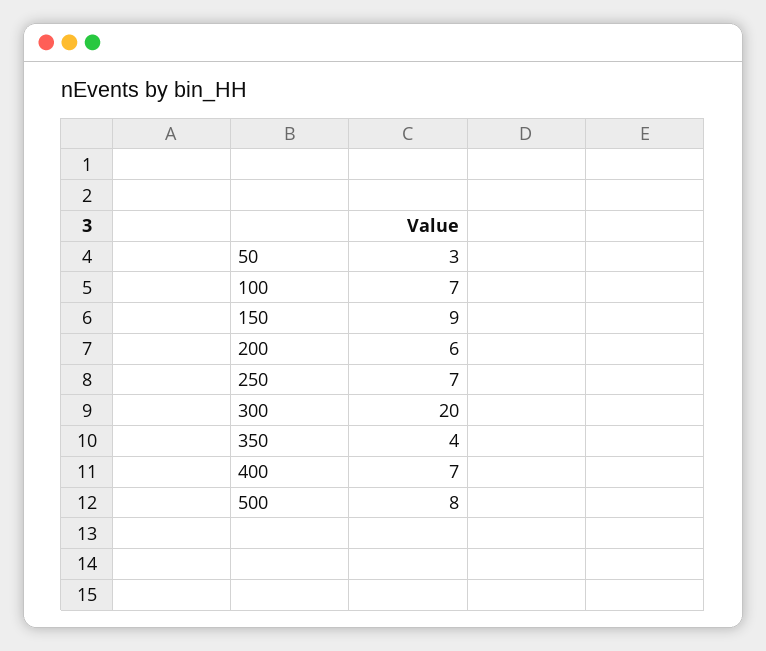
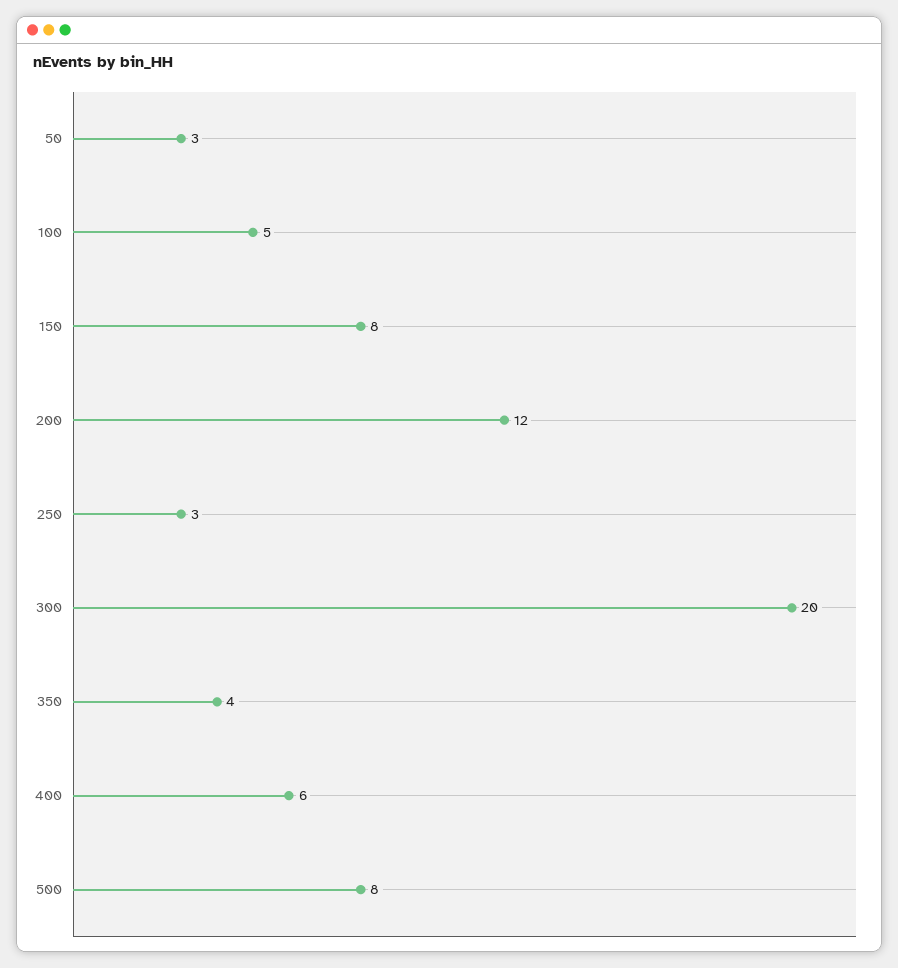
100: 7 -> 5
150: 9 -> 8
200: 6 -> 12
250: 7 -> 3
400: 7 -> 6

